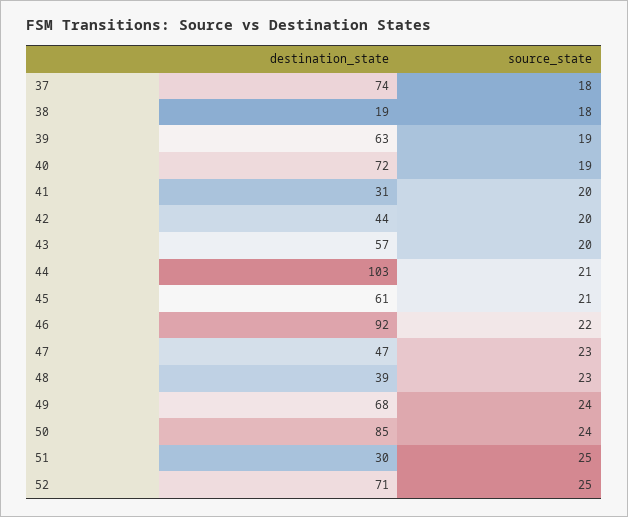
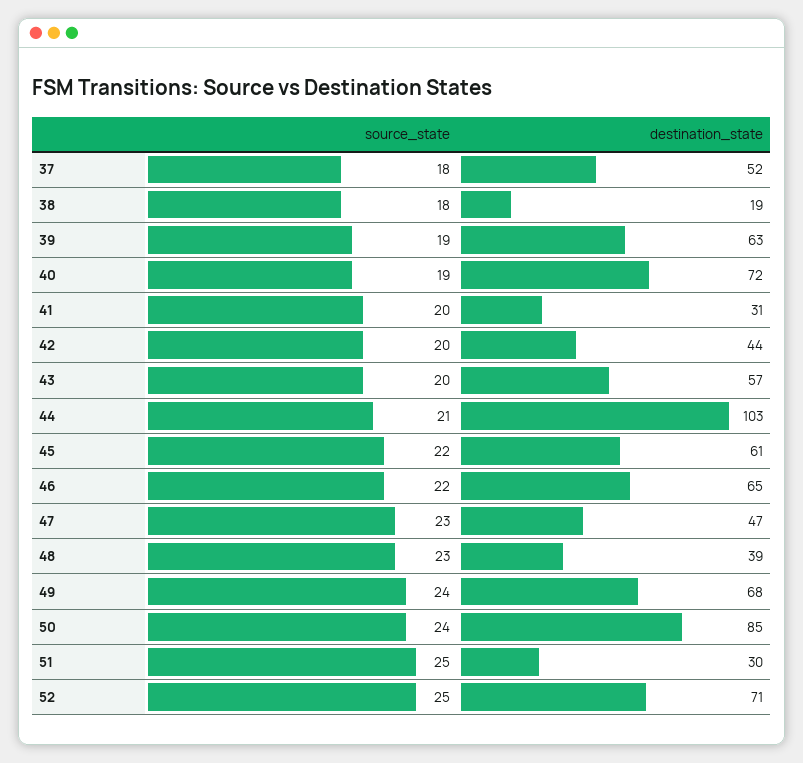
destination_state, 37: 74 -> 52
source_state, 45: 21 -> 22
destination_state, 46: 92 -> 65

